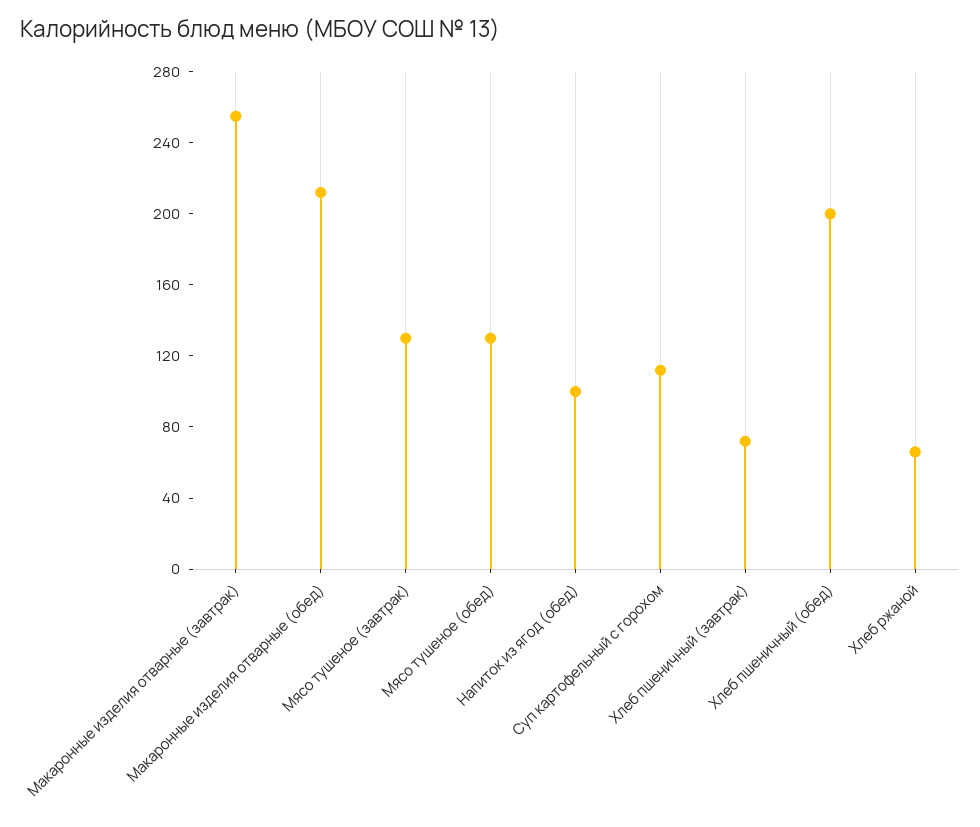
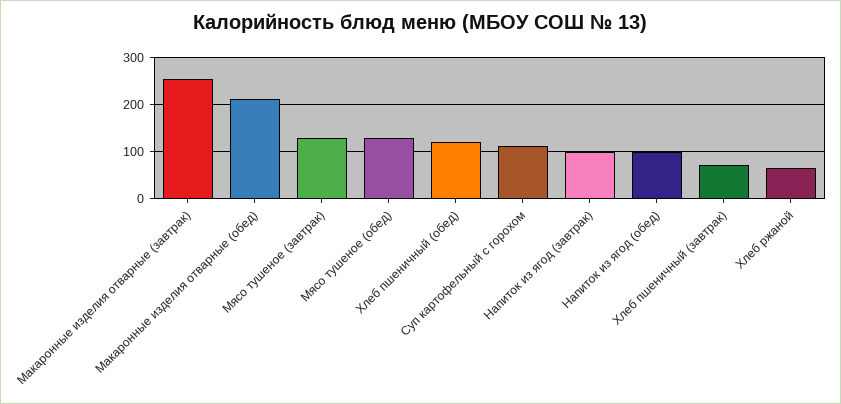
Хлеб пшеничный (обед): 200 -> 120
Напиток из ягод (завтрак): none -> 100

